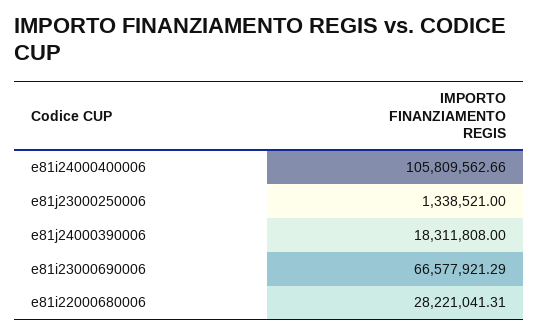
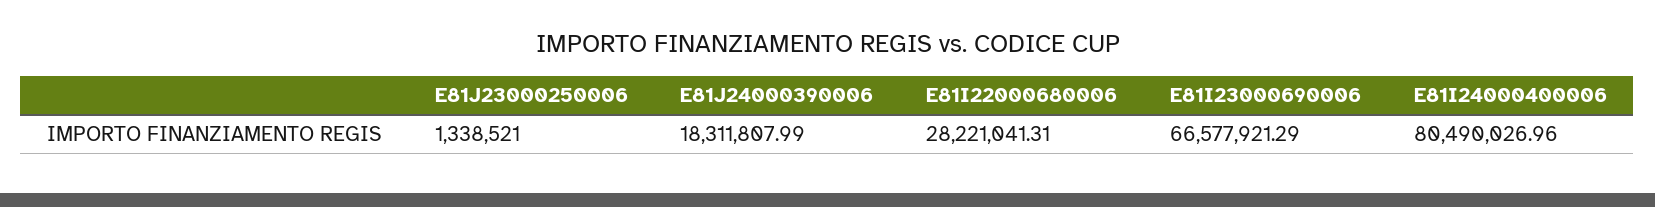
e81i24000400006: 105809562.66 -> 80490026.96
e81j24000390006: 18311808 -> 18311807.99

